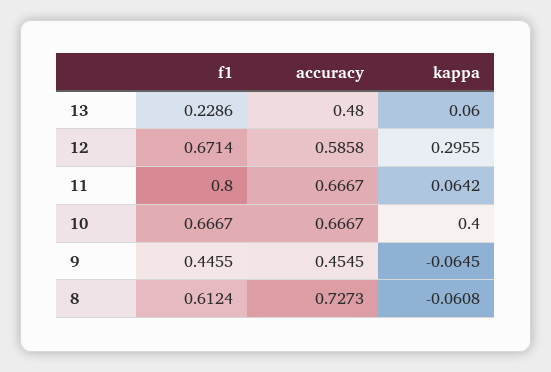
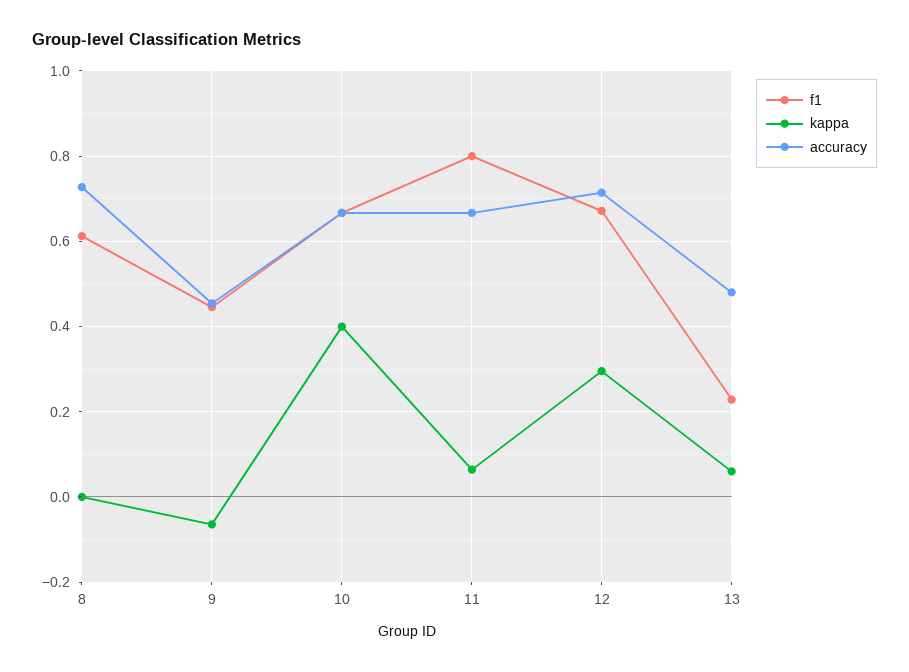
accuracy, 12: 0.5858 -> 0.72
kappa, 8: -0.0608 -> 0

